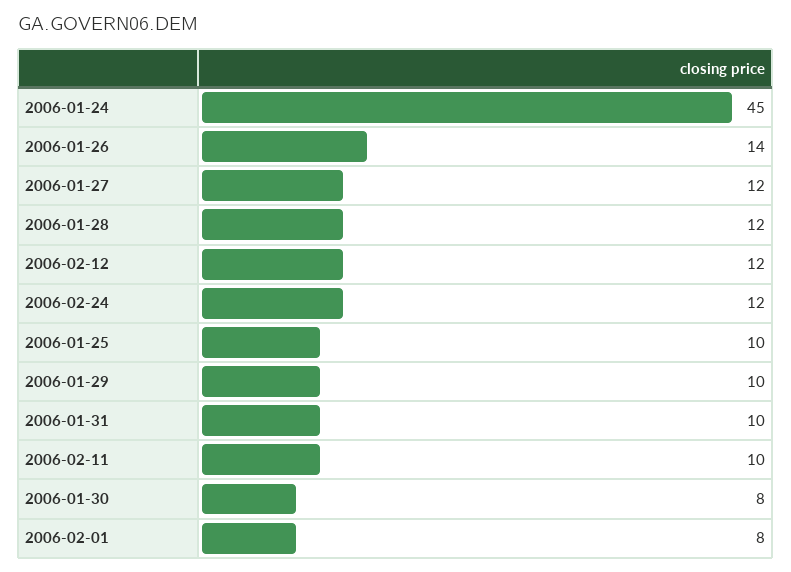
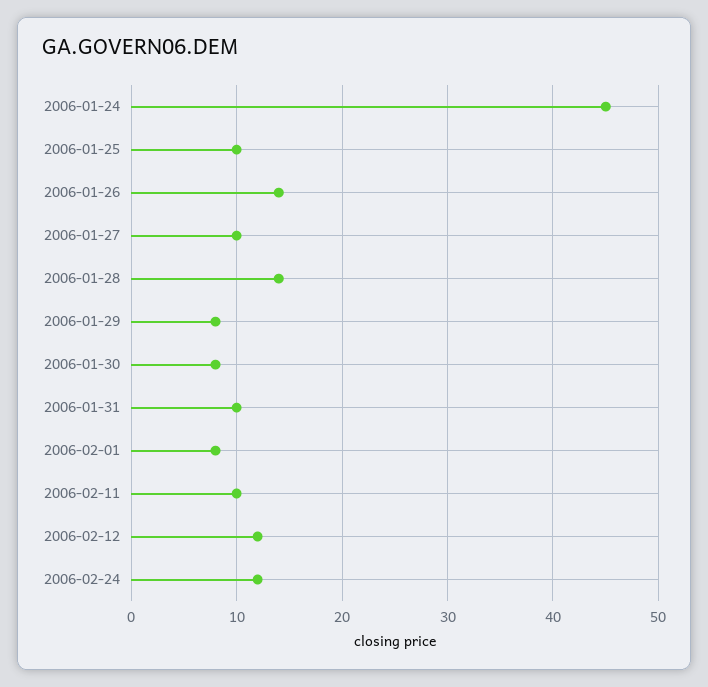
2006-01-27: 12 -> 10
2006-01-28: 12 -> 14
2006-01-29: 10 -> 8

